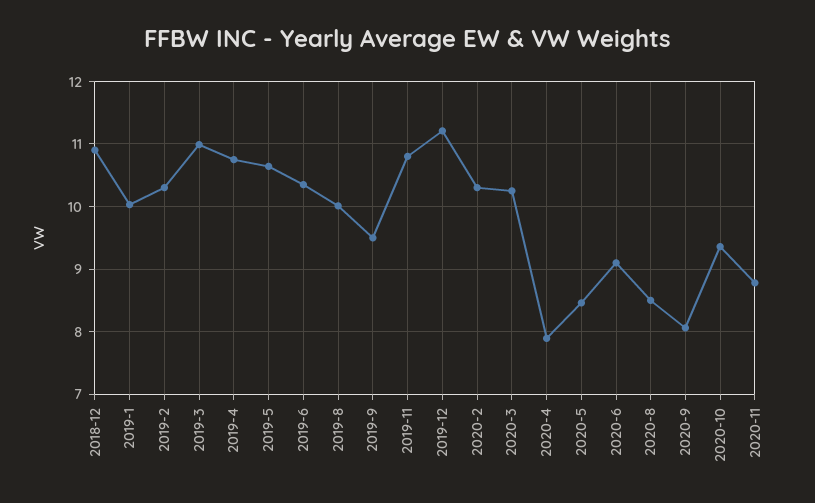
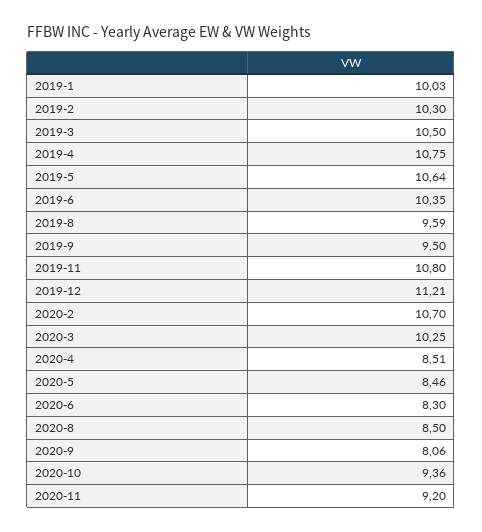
2018-12: 10.9 -> none
2019-3: 11 -> 10.5
2019-8: 10 -> 9.59
2020-2: 10.3 -> 10.7
2020-4: 7.9 -> 8.51
2020-6: 9.1 -> 8.3
2020-11: 8.8 -> 9.2

